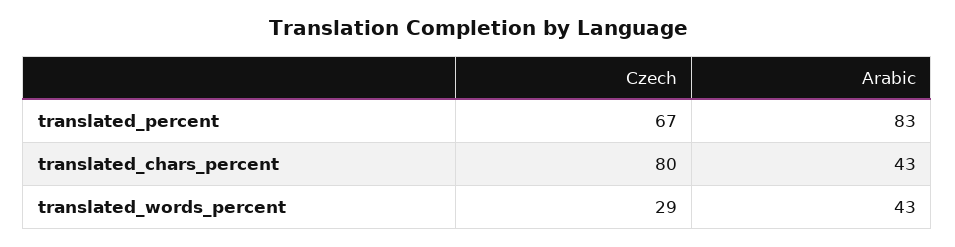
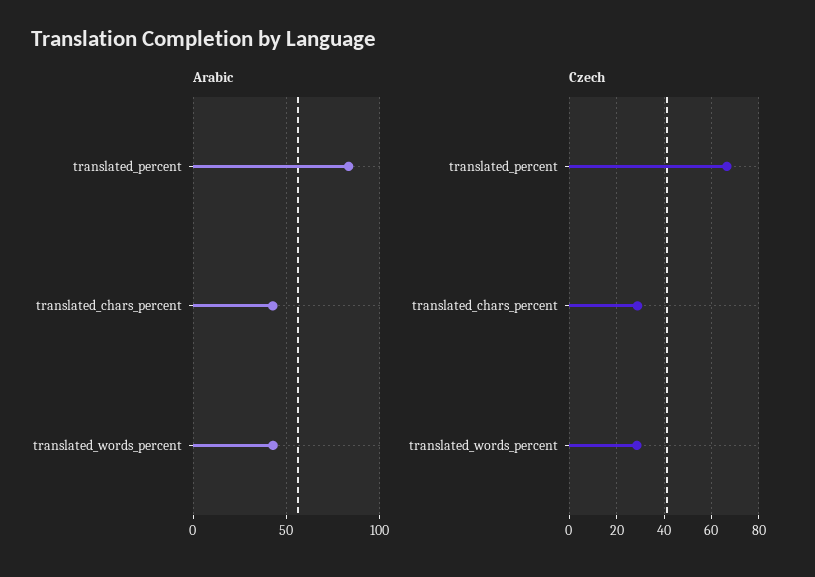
Czech, translated_chars_percent: 80 -> 30

